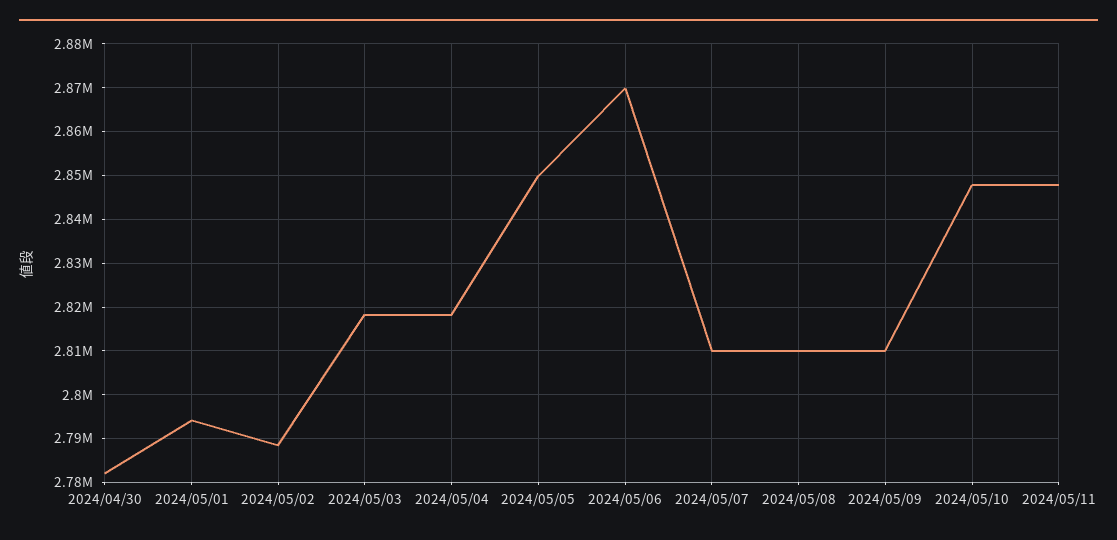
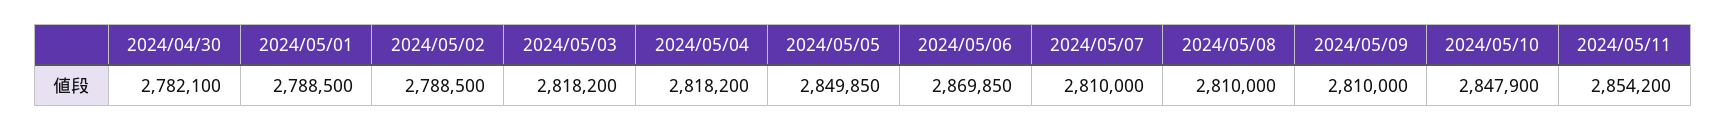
2024/05/01: 2794000 -> 2788500
2024/05/11: 2848000 -> 2854200

